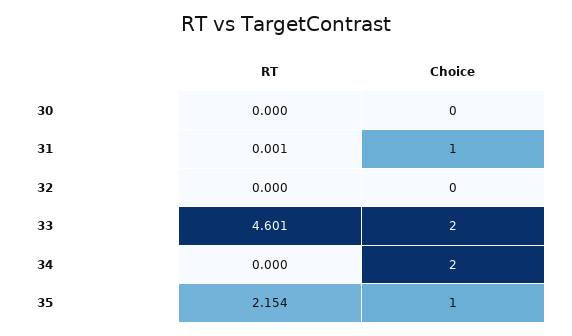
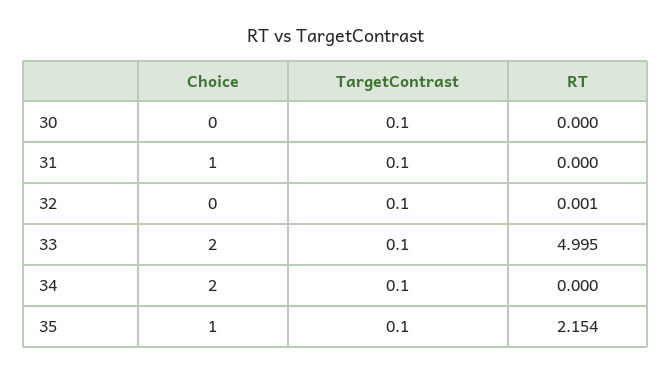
RT, 31: 0.001 -> 0
RT, 32: 0 -> 0.001
RT, 33: 4.601 -> 4.995
TargetContrast, 30: none -> 0.1
TargetContrast, 31: none -> 0.1
TargetContrast, 32: none -> 0.1
TargetContrast, 33: none -> 0.1
TargetContrast, 34: none -> 0.1
TargetContrast, 35: none -> 0.1

